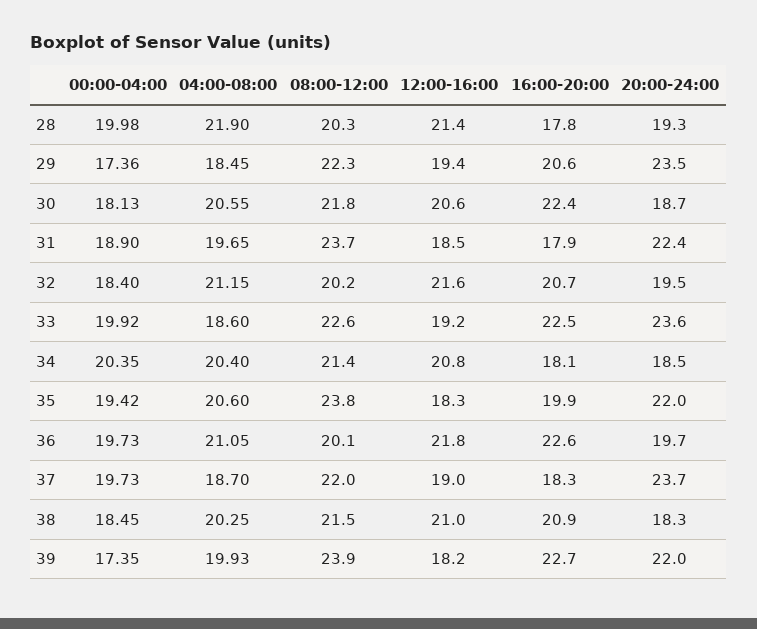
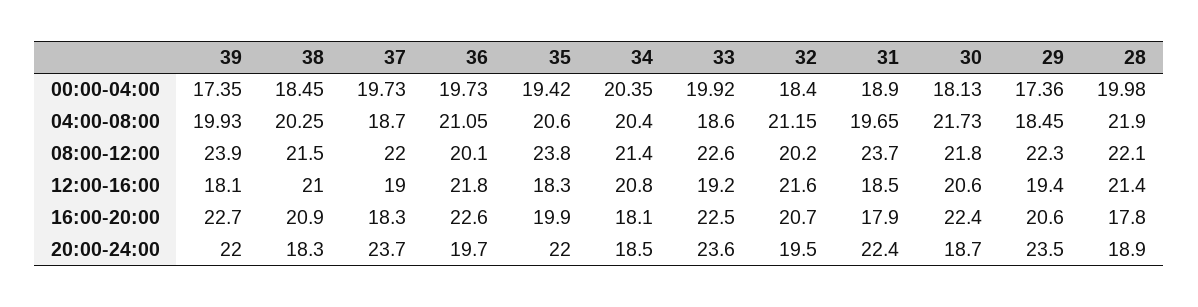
08:00-12:00, 28: 20.3 -> 22.1
20:00-24:00, 28: 19.3 -> 18.9
04:00-08:00, 30: 20.55 -> 21.73
12:00-16:00, 39: 18.2 -> 18.1

